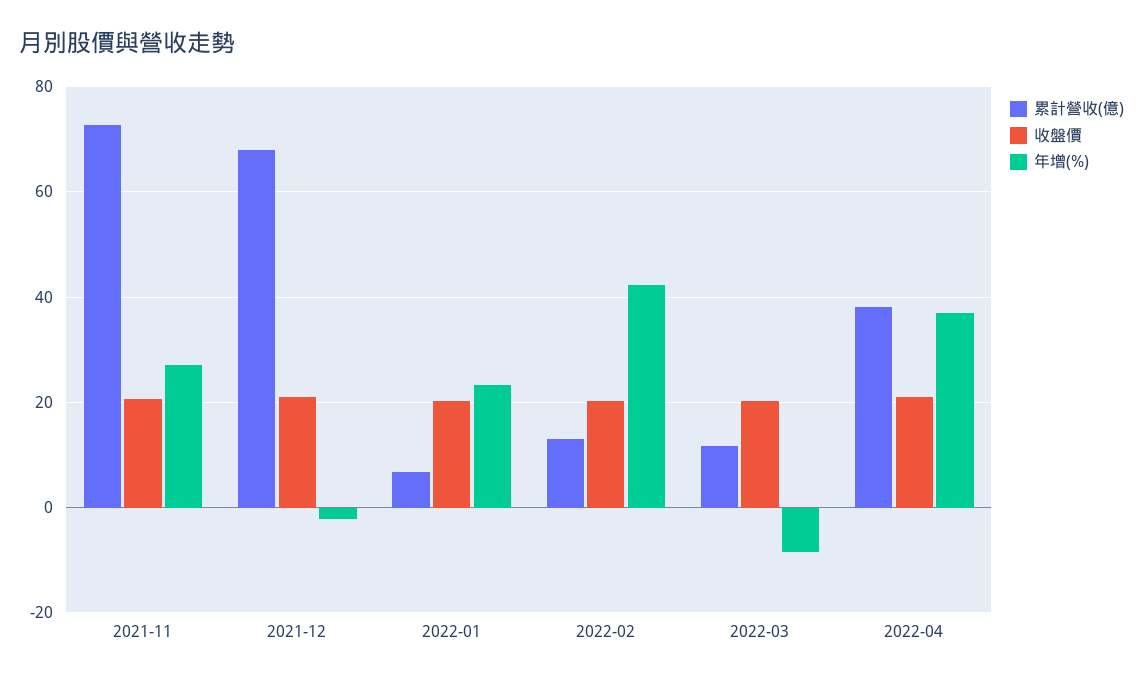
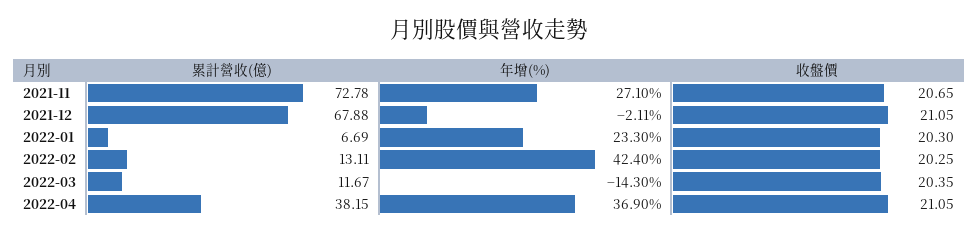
年增(%), 2022-03: -8 -> -14.3

